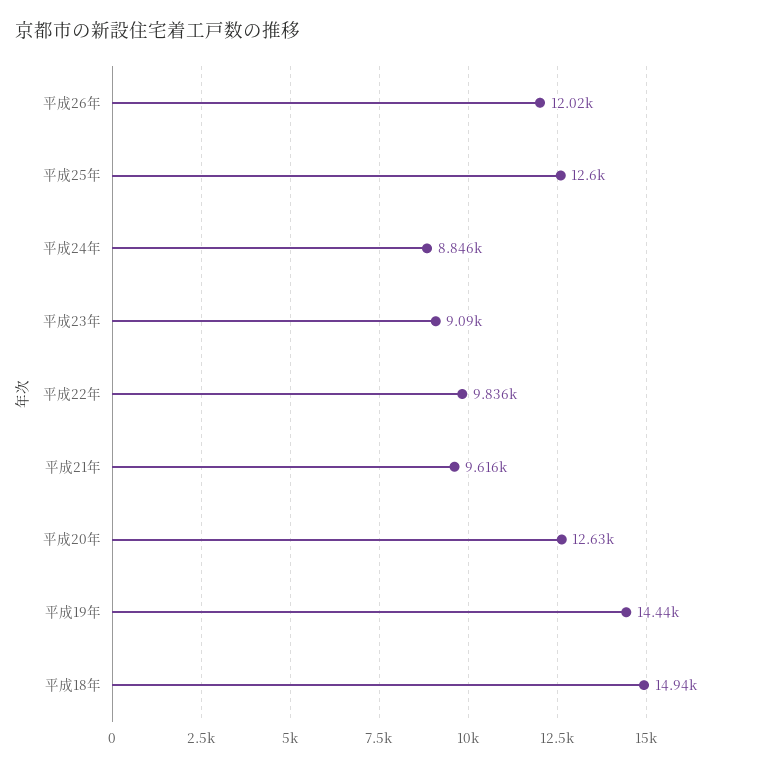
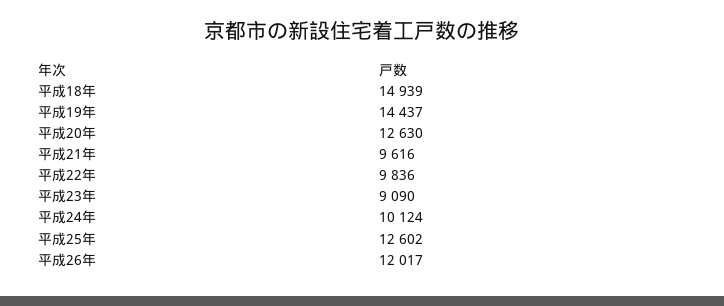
平成24年: 8846 -> 10124

